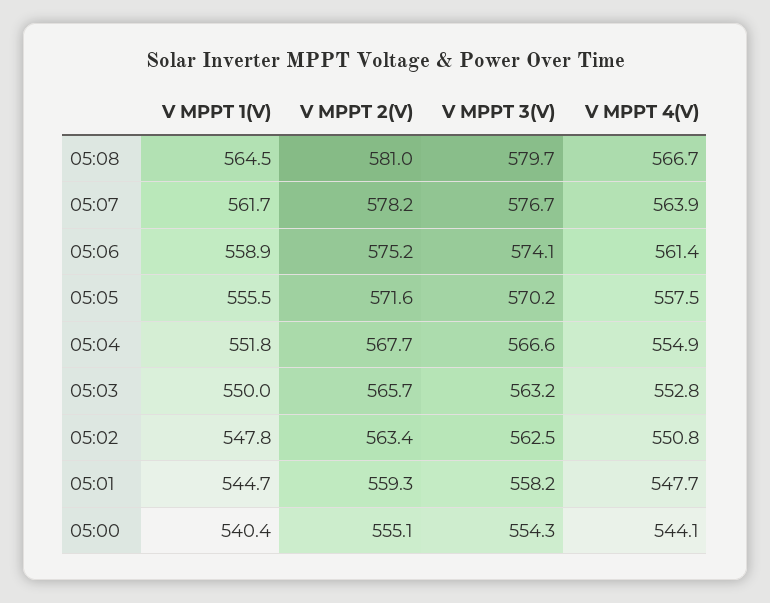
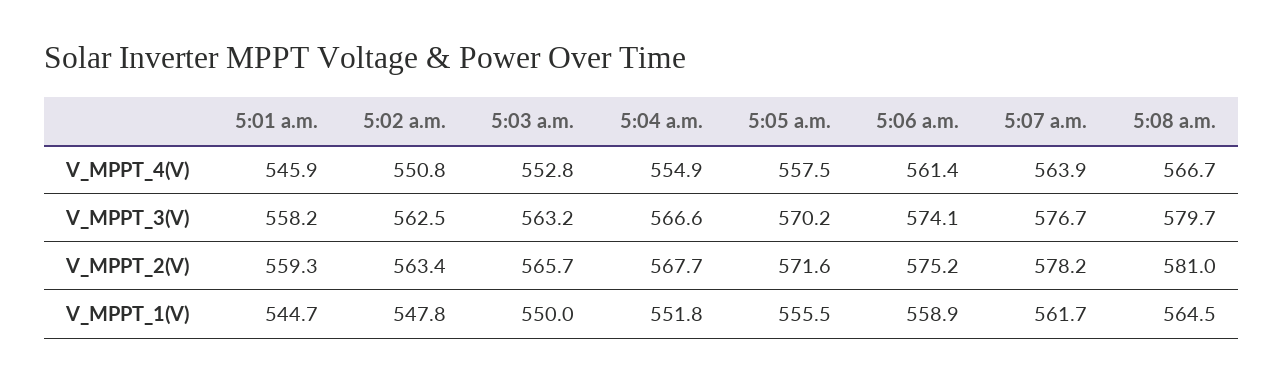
V MPPT 4(V), 05:01: 547.7 -> 545.9
V MPPT 1(V), 05:00: 540.4 -> none
V MPPT 2(V), 05:00: 555.1 -> none
V MPPT 3(V), 05:00: 554.3 -> none
V MPPT 4(V), 05:00: 544.1 -> none

